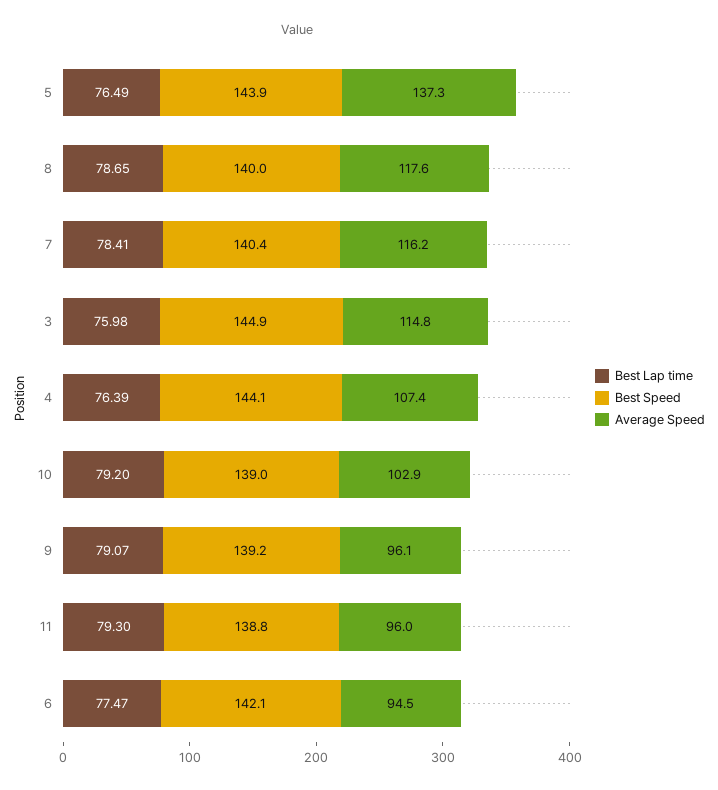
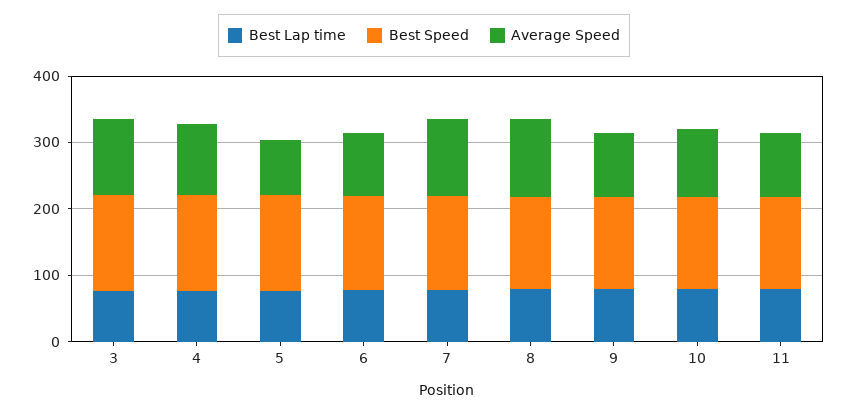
Average Speed, 5: 137.3 -> 80

